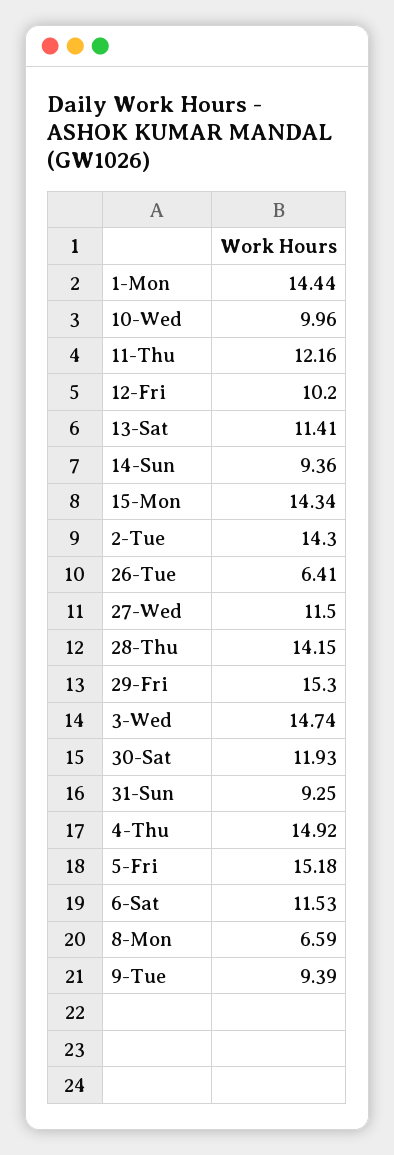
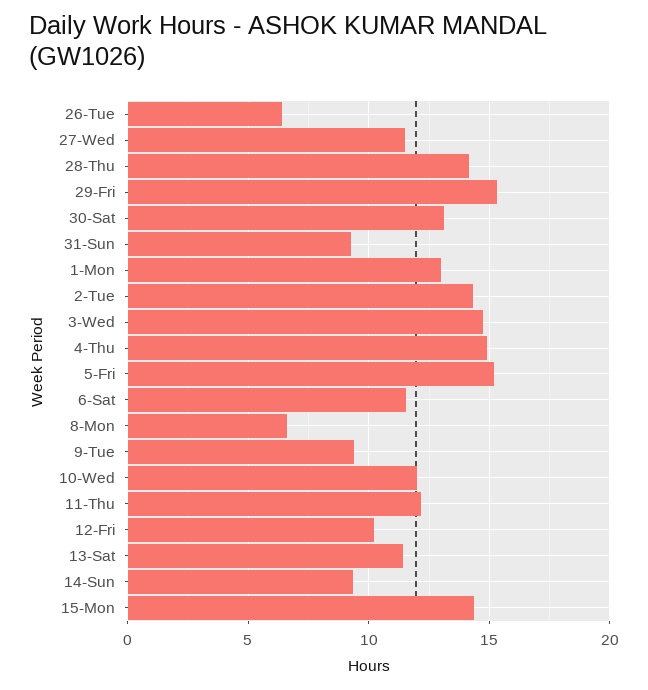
1-Mon: 14.44 -> 13
10-Wed: 9.96 -> 12
30-Sat: 11.93 -> 13

